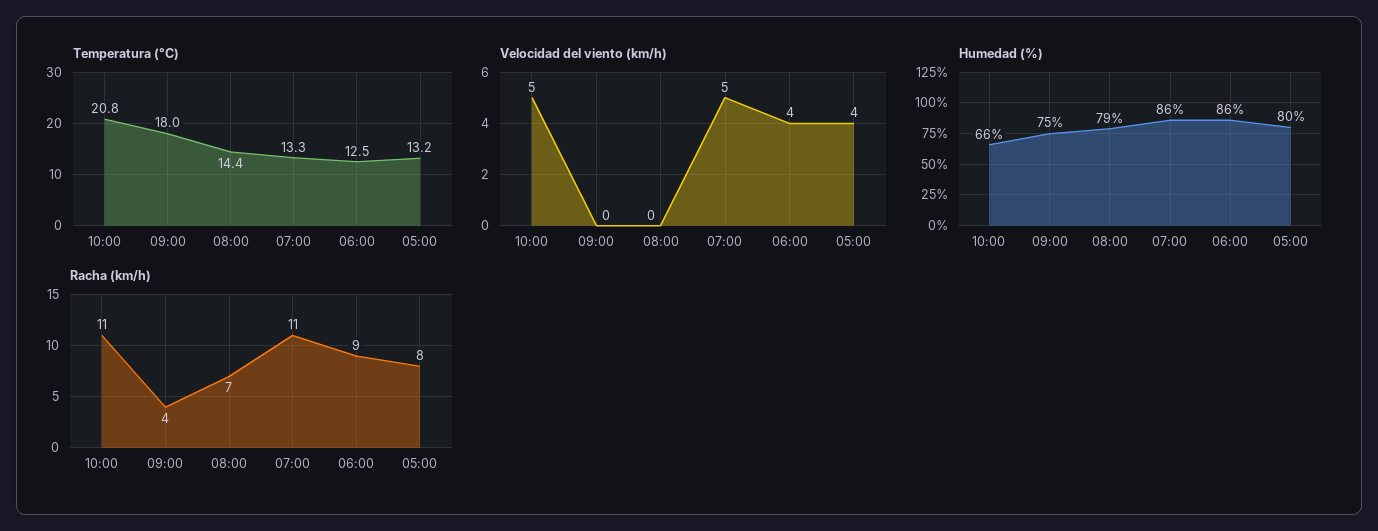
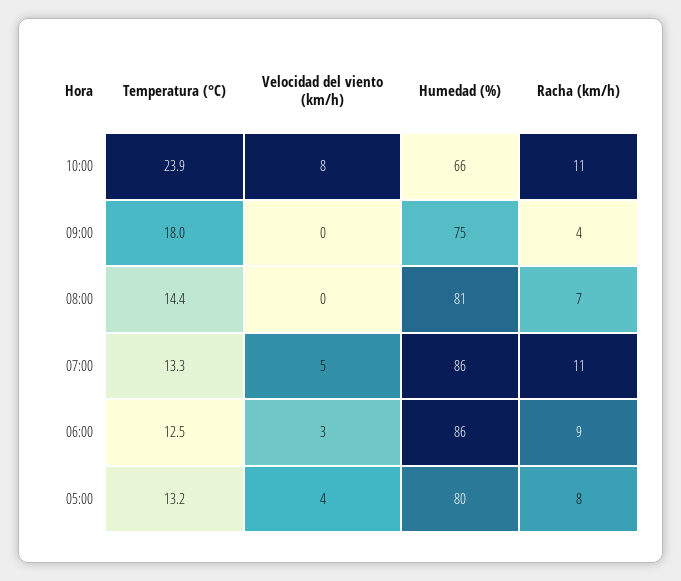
Temperatura (°C), 10:00: 20.8 -> 23.9
Velocidad del viento (km/h), 10:00: 5 -> 8
Velocidad del viento (km/h), 06:00: 4 -> 3
Humedad (%), 08:00: 79 -> 81

